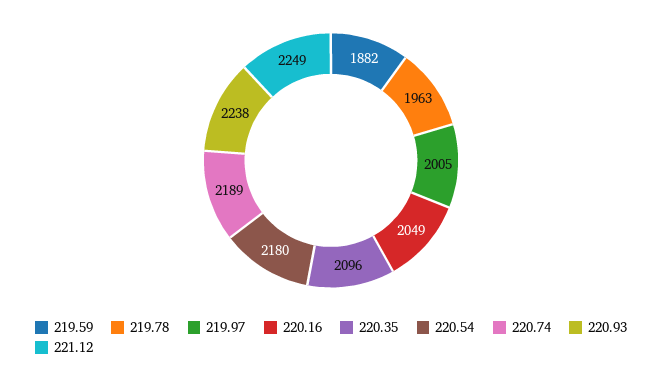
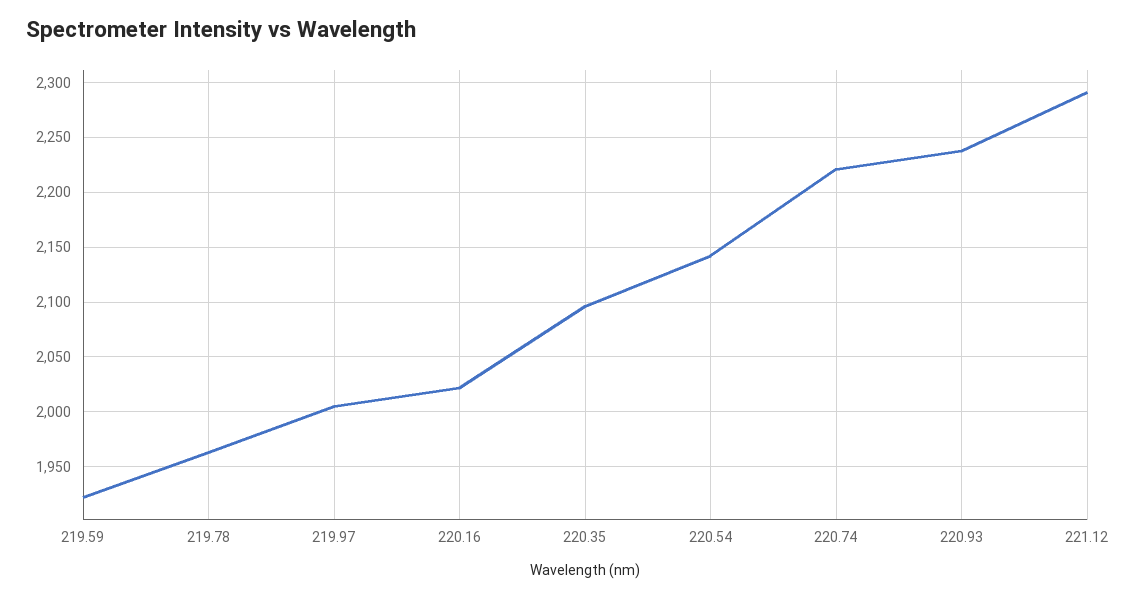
219.59: 1882 -> 1920
220.16: 2049 -> 2020
220.54: 2180 -> 2140
220.74: 2189 -> 2220
221.12: 2249 -> 2290

